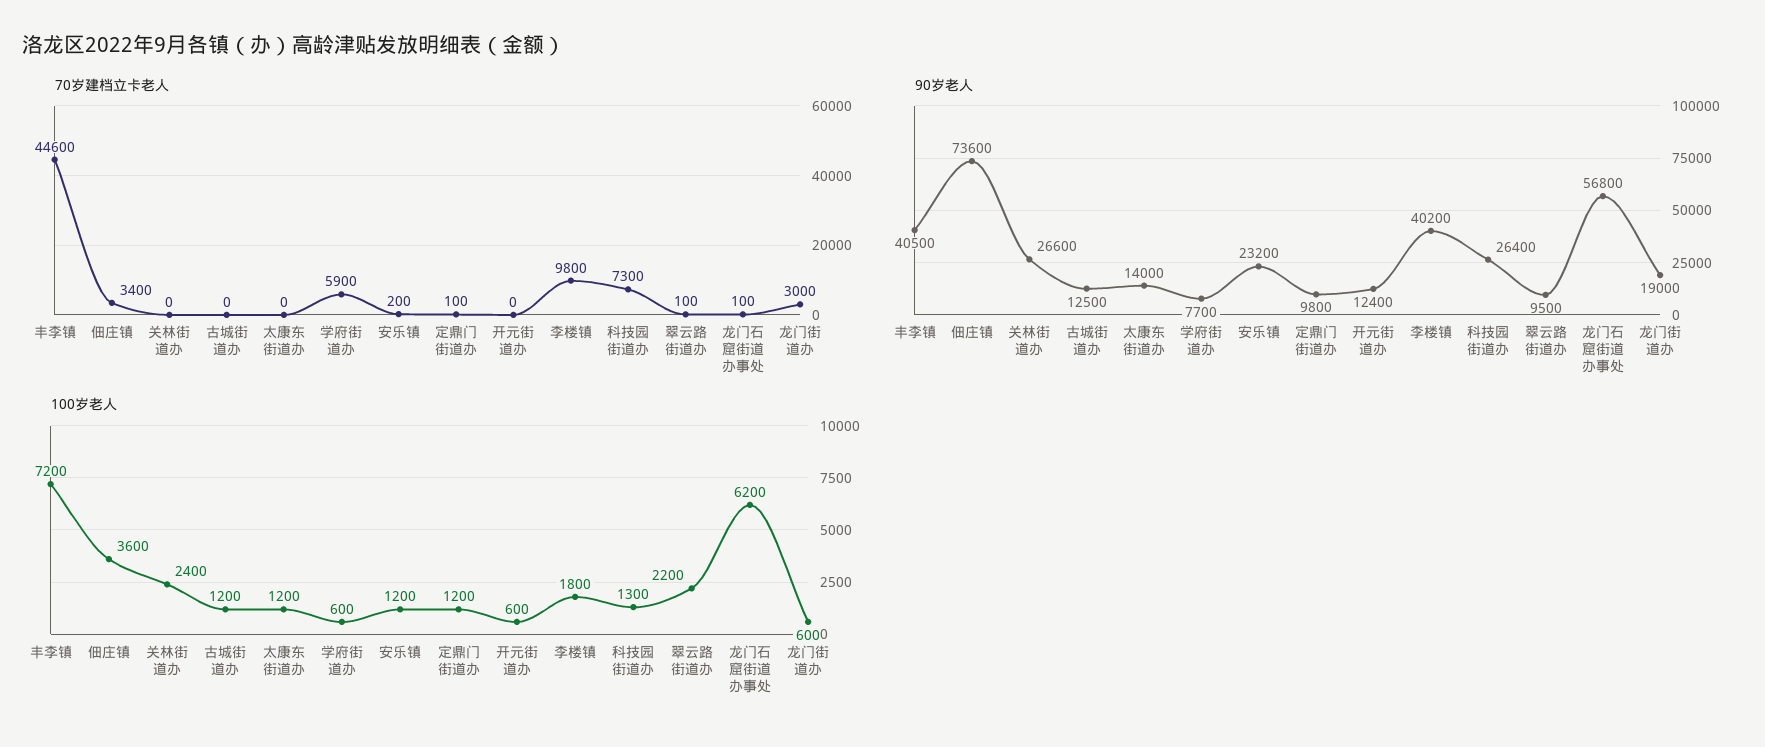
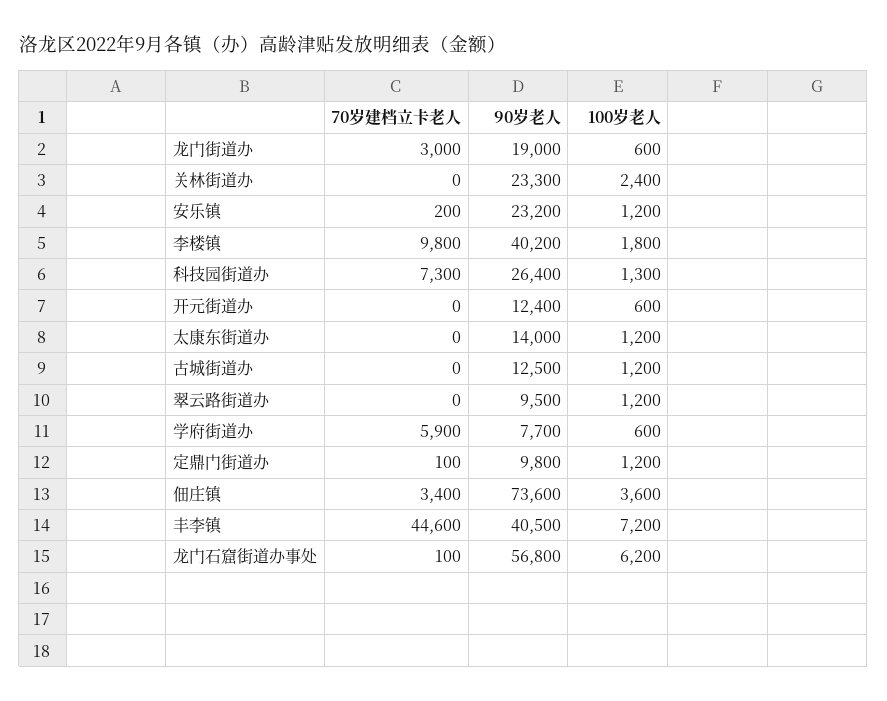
70岁建档立卡老人, 翠云路街道办: 100 -> 0
90岁老人, 关林街道办: 26600 -> 23300
100岁老人, 翠云路街道办: 2200 -> 1200

